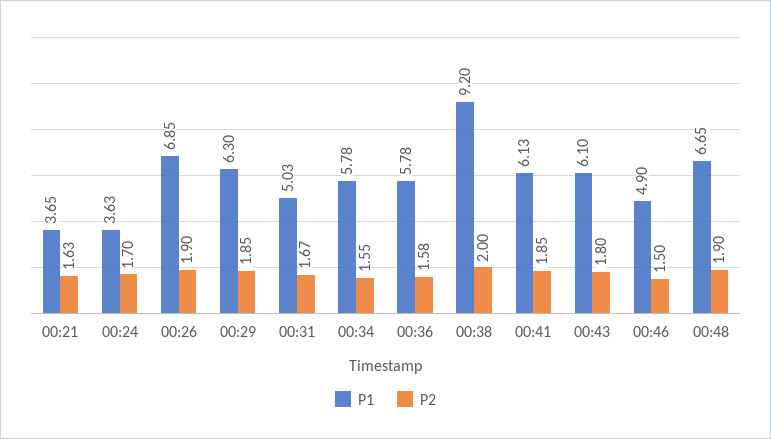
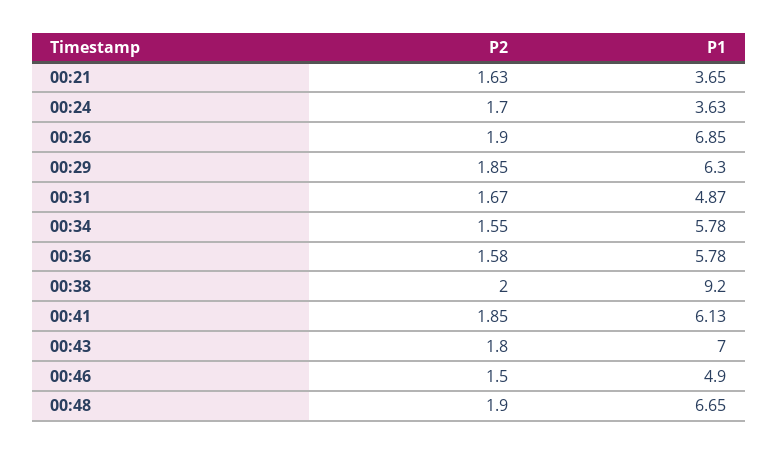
P1, 00:31: 5.03 -> 4.87
P1, 00:43: 6.1 -> 7

